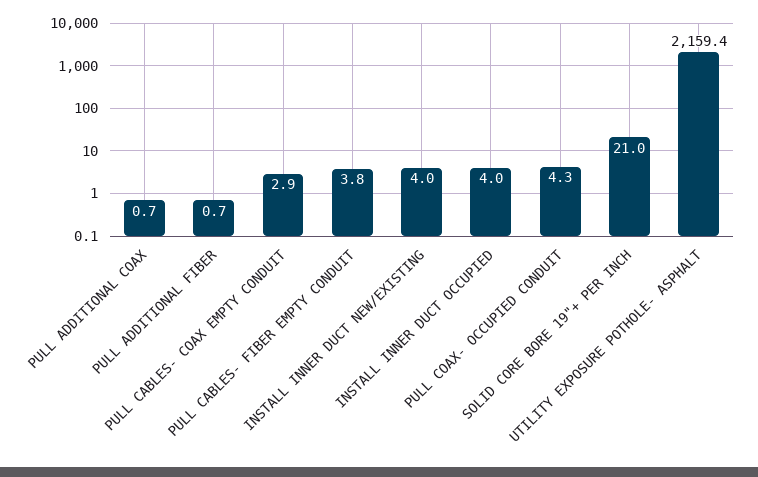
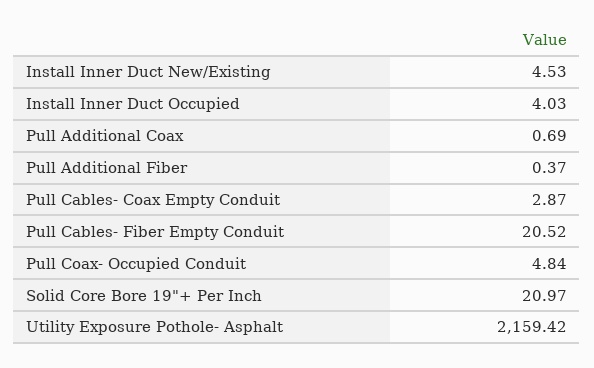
PULL ADDITIONAL FIBER: 0.7 -> 0.37
PULL CABLES- FIBER EMPTY CONDUIT: 3.8 -> 20.52
INSTALL INNER DUCT NEW/EXISTING: 4 -> 4.53
PULL COAX- OCCUPIED CONDUIT: 4.3 -> 4.84

